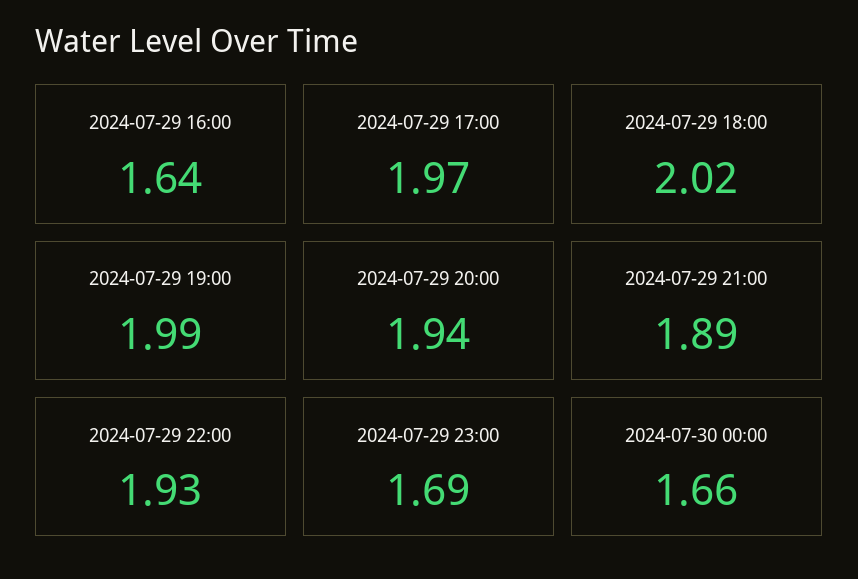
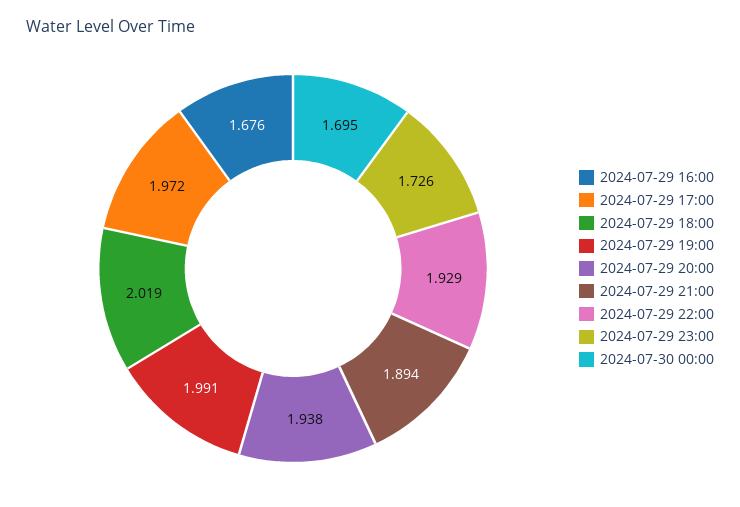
2024-07-29 16:00: 1.64 -> 1.676
2024-07-29 23:00: 1.69 -> 1.726
2024-07-30 00:00: 1.66 -> 1.695

